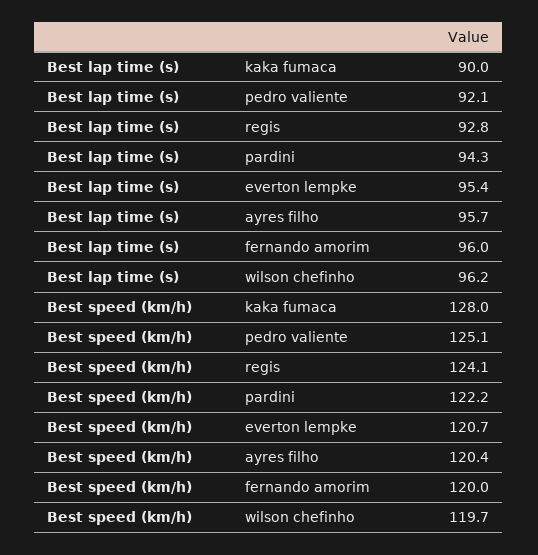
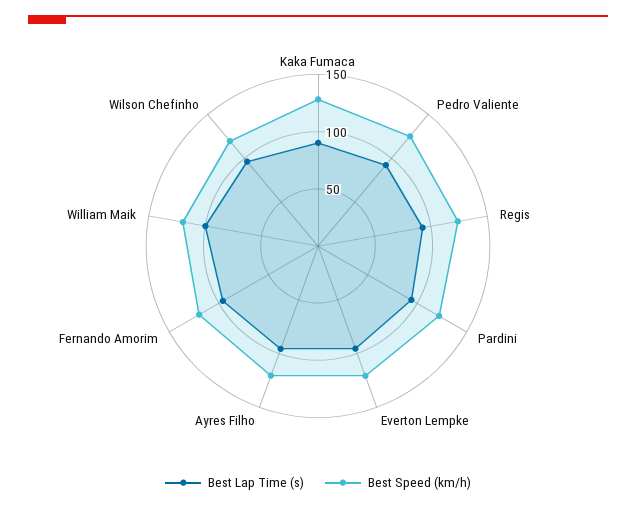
Best lap time (s), William Maik: none -> 100
Best speed (km/h), William Maik: none -> 120

